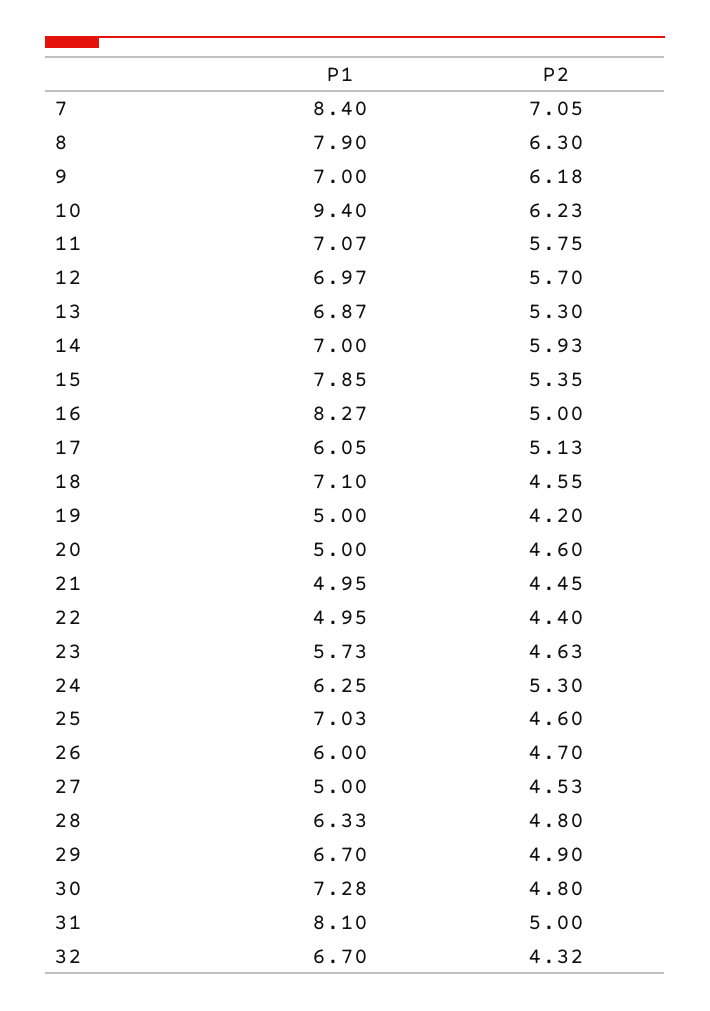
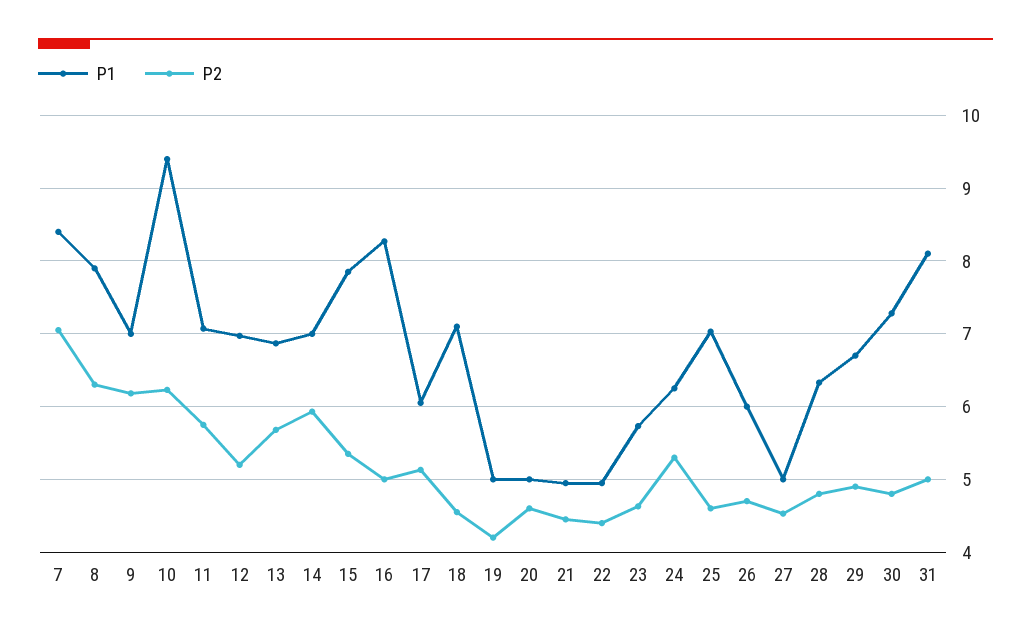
P2, 12: 5.7 -> 5.2
P2, 13: 5.3 -> 5.7
P1, 32: 6.7 -> none
P2, 32: 4.32 -> none

